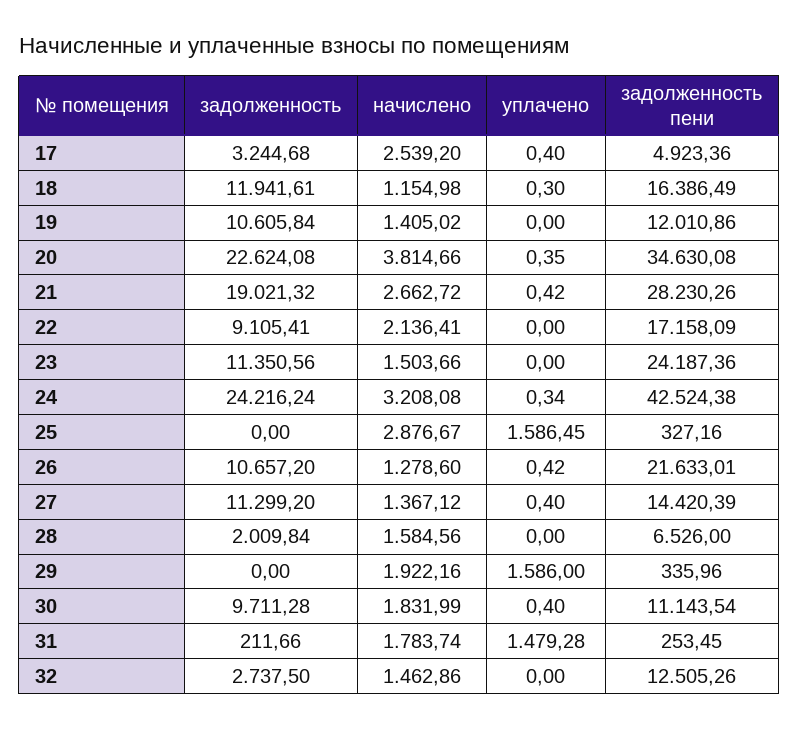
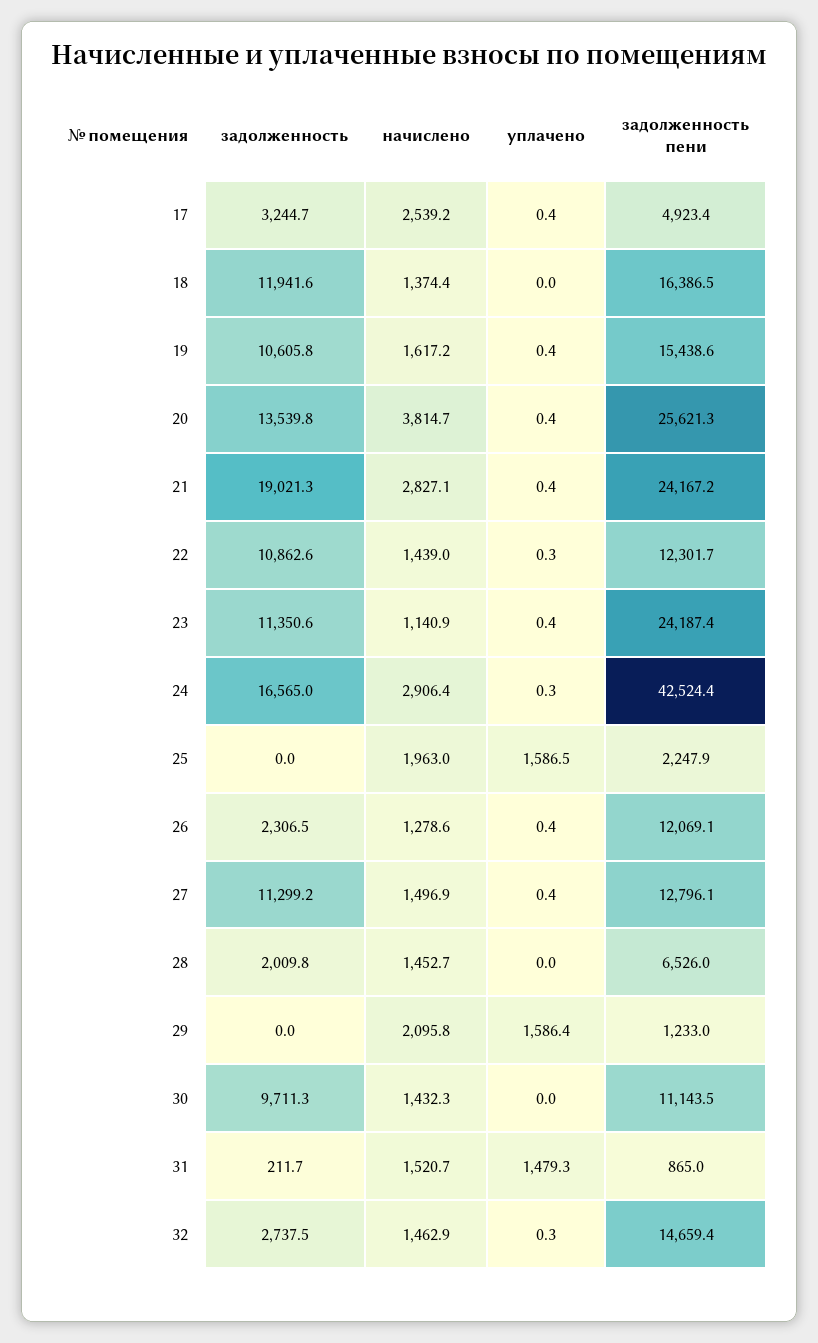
начислено, 18: 1154.98 -> 1374.4
уплачено, 18: 0.3 -> 0
начислено, 19: 1405.02 -> 1617.2
уплачено, 19: 0 -> 0.4
задолженность пени, 19: 12010.86 -> 15438.6
задолженность, 20: 22624.08 -> 13539.8
задолженность пени, 20: 34630.08 -> 25621.3
начислено, 21: 2662.72 -> 2827.1
задолженность пени, 21: 28230.26 -> 24167.2
задолженность, 22: 9105.41 -> 10862.6
начислено, 22: 2136.41 -> 1439
уплачено, 22: 0 -> 0.3
задолженность пени, 22: 17158.09 -> 12301.7
начислено, 23: 1503.66 -> 1140.9
уплачено, 23: 0 -> 0.4
задолженность, 24: 24216.24 -> 16565
начислено, 24: 3208.08 -> 2906.4
начислено, 25: 2876.67 -> 1963
задолженность пени, 25: 327.16 -> 2247.9
задолженность, 26: 10657.2 -> 2306.5
задолженность пени, 26: 21633.01 -> 12069.1
начислено, 27: 1367.12 -> 1496.9
задолженность пени, 27: 14420.39 -> 12796.1
начислено, 28: 1584.56 -> 1452.7
начислено, 29: 1922.16 -> 2095.8
уплачено, 29: 1586 -> 1586.4
задолженность пени, 29: 335.96 -> 1233
начислено, 30: 1831.99 -> 1432.3
уплачено, 30: 0.4 -> 0
начислено, 31: 1783.74 -> 1520.7
задолженность пени, 31: 253.45 -> 865
уплачено, 32: 0 -> 0.3
задолженность пени, 32: 12505.26 -> 14659.4

